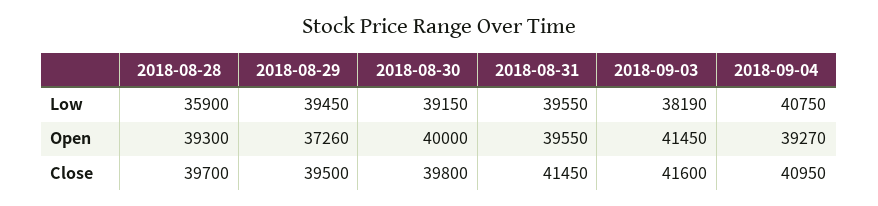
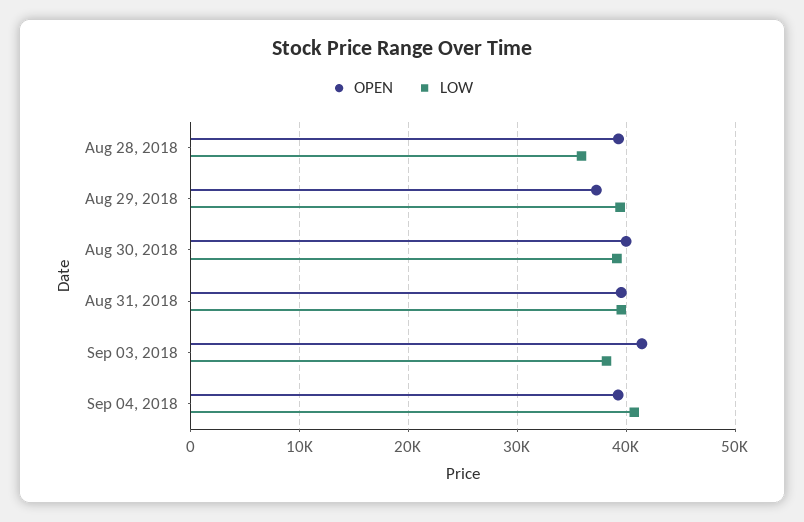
Close, 2018-08-28: 39700 -> none
Close, 2018-08-29: 39500 -> none
Close, 2018-08-30: 39800 -> none
Close, 2018-08-31: 41450 -> none
Close, 2018-09-03: 41600 -> none
Close, 2018-09-04: 40950 -> none

